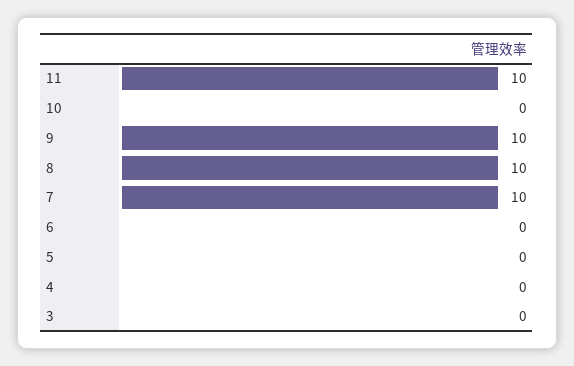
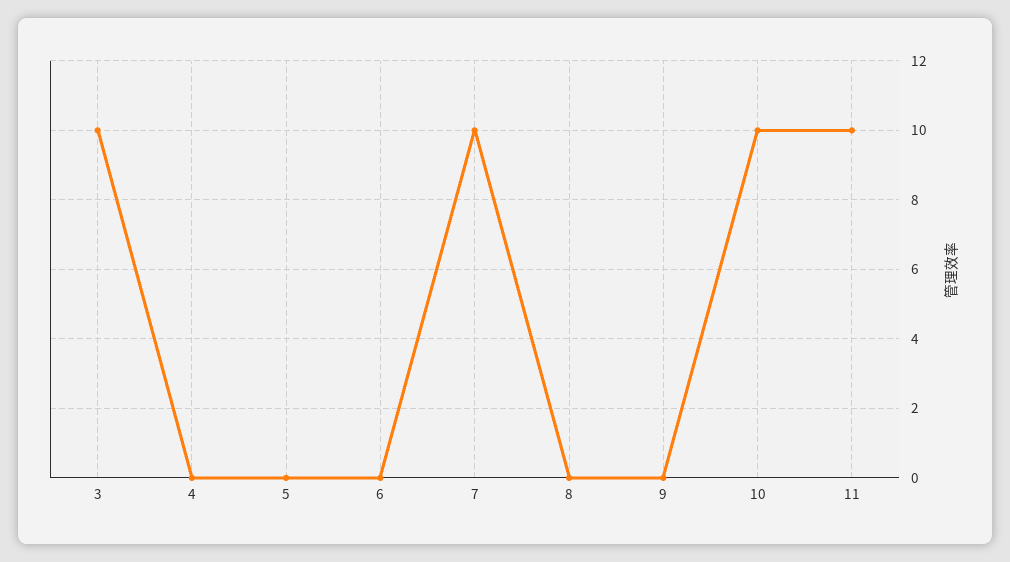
10: 0 -> 10
9: 10 -> 0
8: 10 -> 0
3: 0 -> 10

